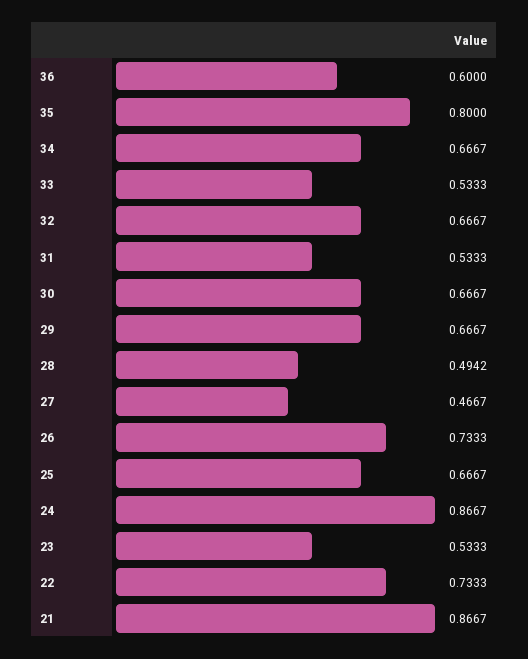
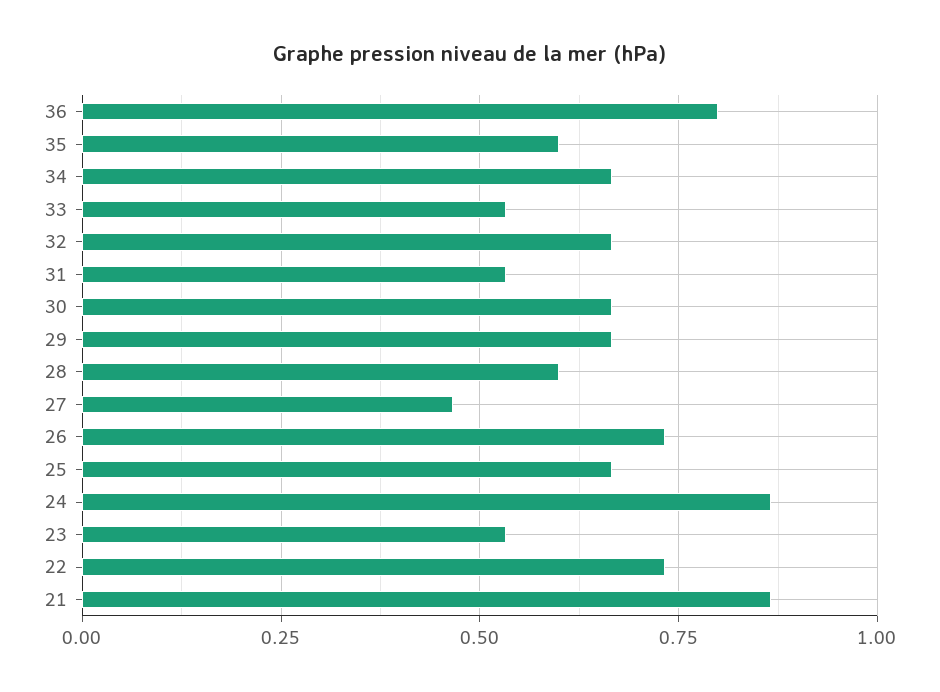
36: 0.6 -> 0.8
35: 0.8 -> 0.6
28: 0.4942 -> 0.6

